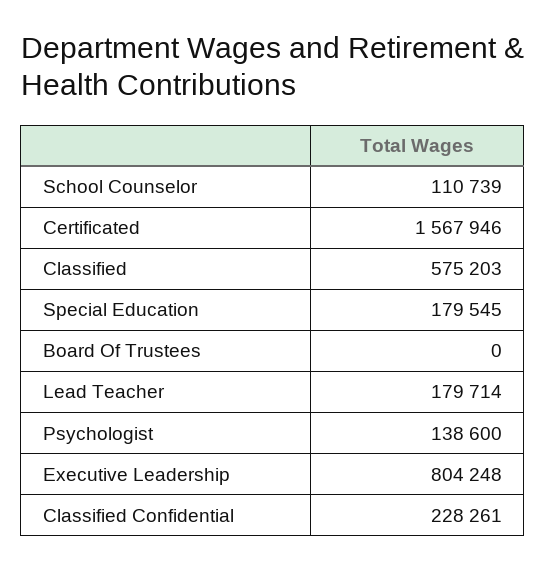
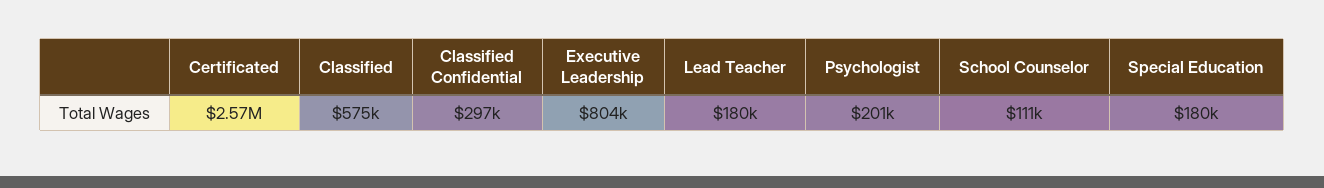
Certificated: 1567946 -> 2570000
Board Of Trustees: 0 -> none
Psychologist: 138600 -> 201000
Classified Confidential: 228261 -> 297000

